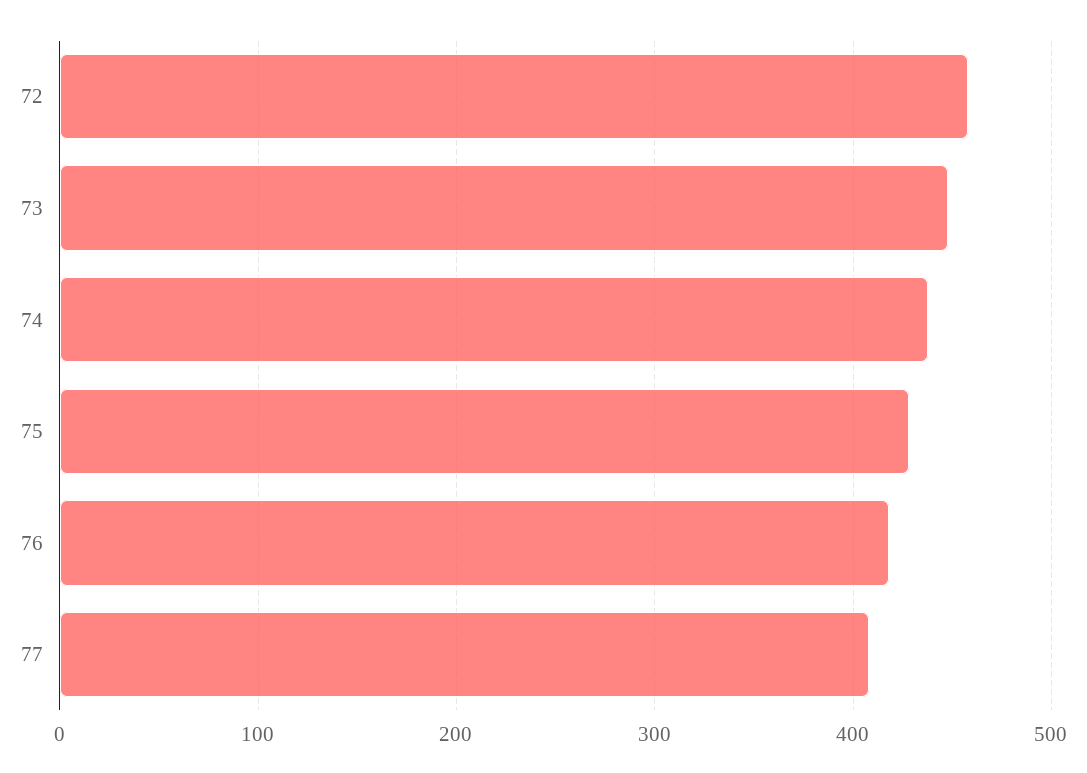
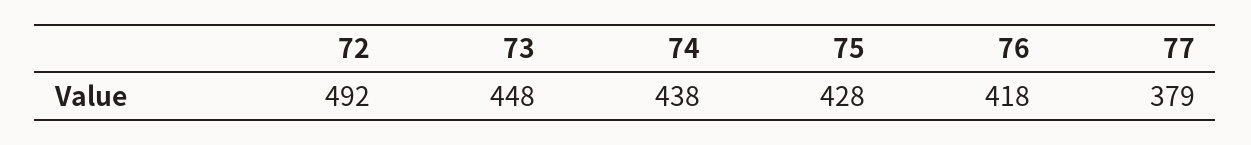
72: 460 -> 492
77: 410 -> 379

